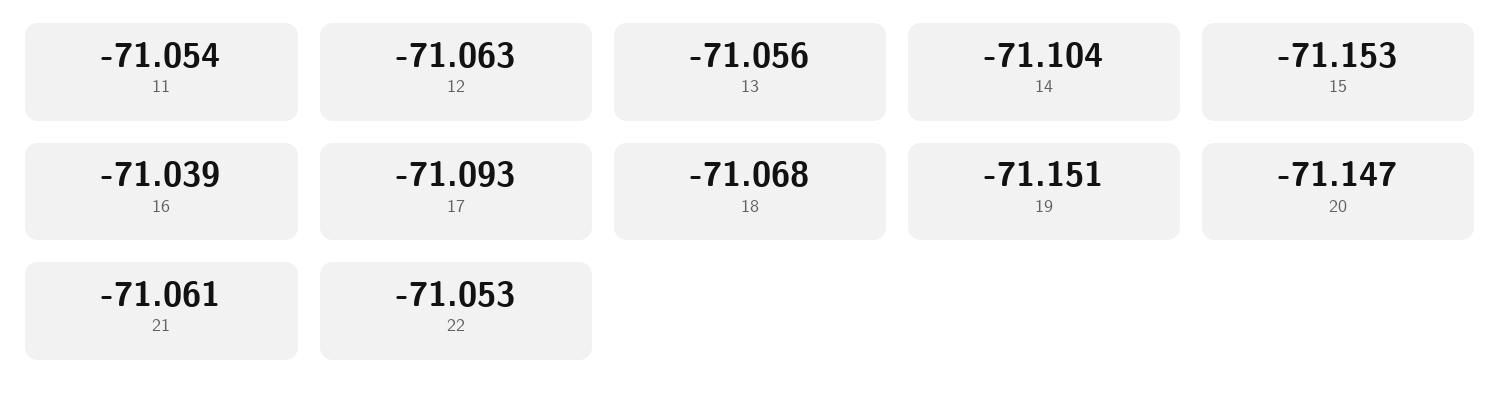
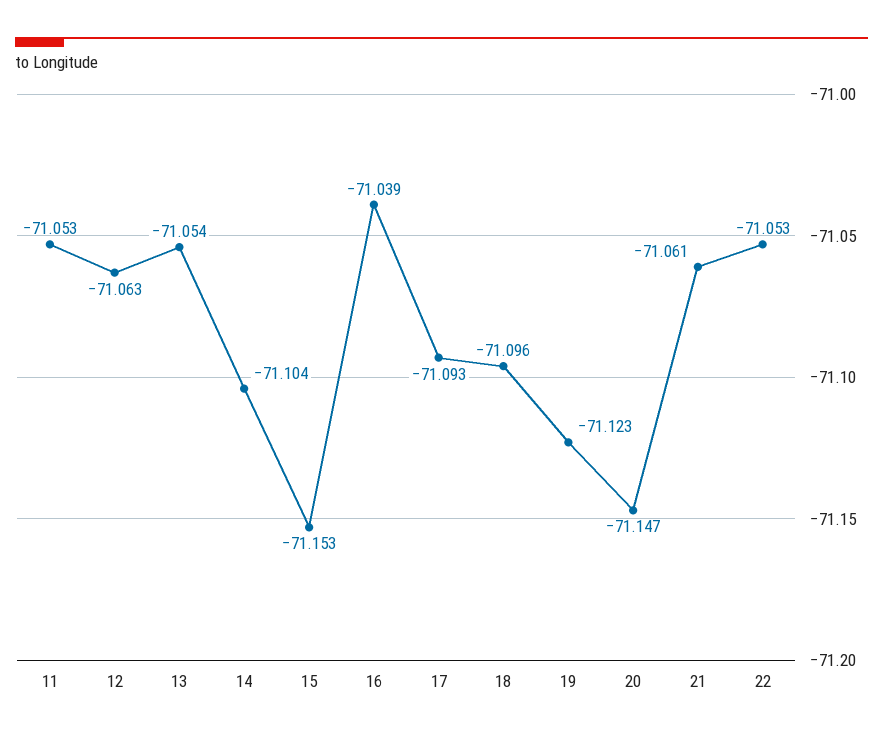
11: -71.054 -> -71.053
13: -71.056 -> -71.054
18: -71.068 -> -71.096
19: -71.151 -> -71.123

